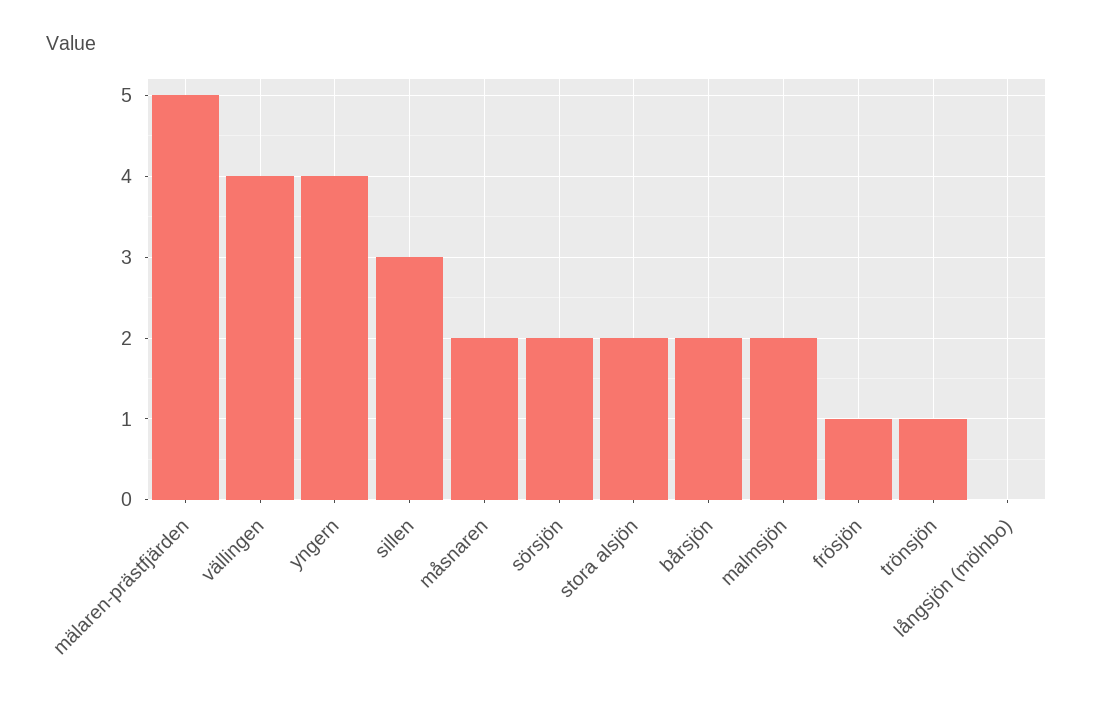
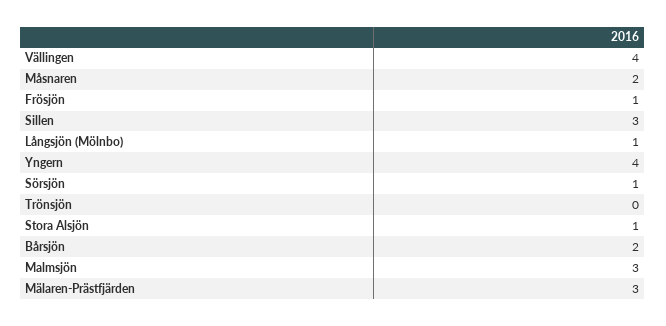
mälaren-prästfjärden: 5 -> 3
sörsjön: 2 -> 1
stora alsjön: 2 -> 1
malmsjön: 2 -> 3
trönsjön: 1 -> 0
långsjön (mölnbo): 0 -> 1

